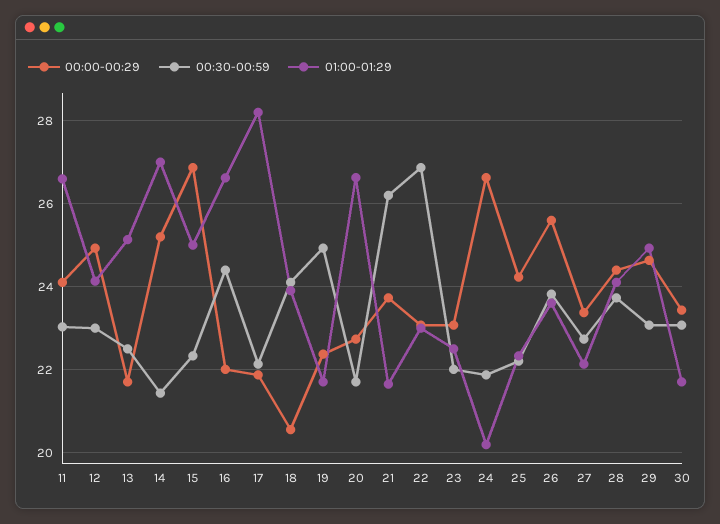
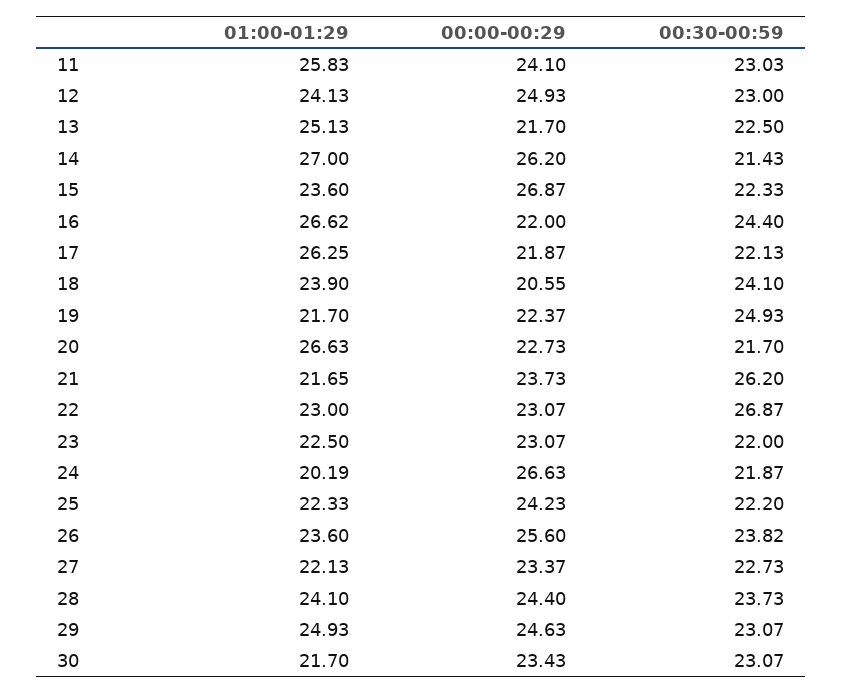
01:00-01:29, 11: 26.6 -> 25.83
00:00-00:29, 14: 25.2 -> 26.2
01:00-01:29, 15: 25 -> 23.6
01:00-01:29, 17: 28.2 -> 26.25

